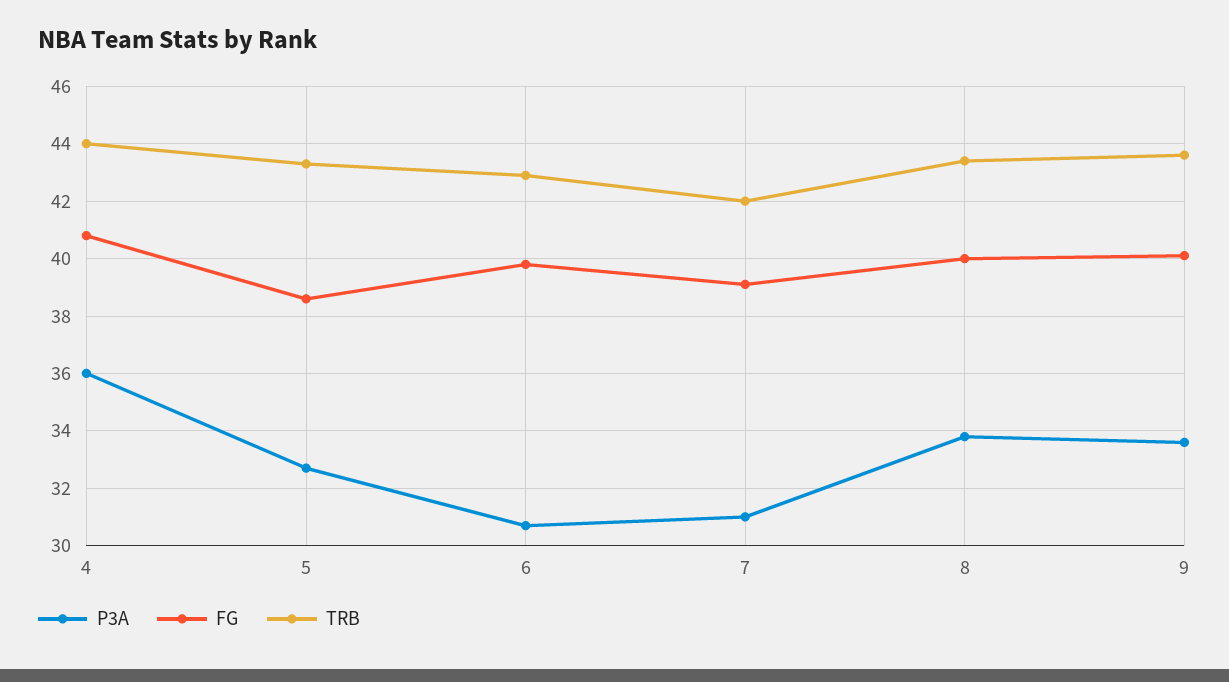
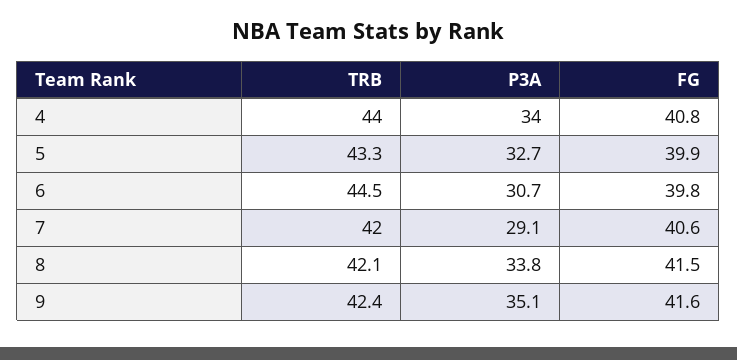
P3A, 4: 36 -> 34
FG, 5: 38.5 -> 39.9
TRB, 6: 43 -> 44.5
P3A, 7: 31 -> 29.1
FG, 7: 39 -> 40.6
FG, 8: 40 -> 41.5
TRB, 8: 43.5 -> 42.1
P3A, 9: 33.5 -> 35.1
FG, 9: 40 -> 41.6
TRB, 9: 43.5 -> 42.4

